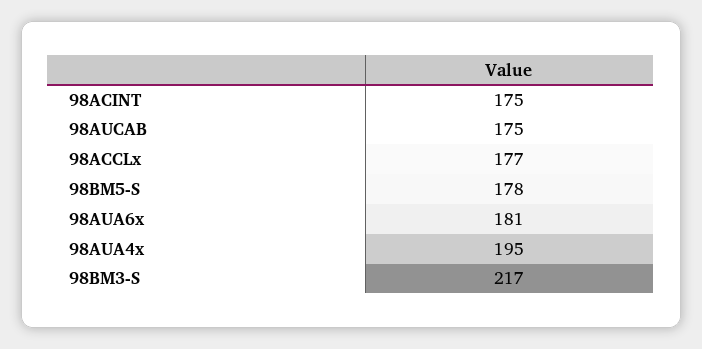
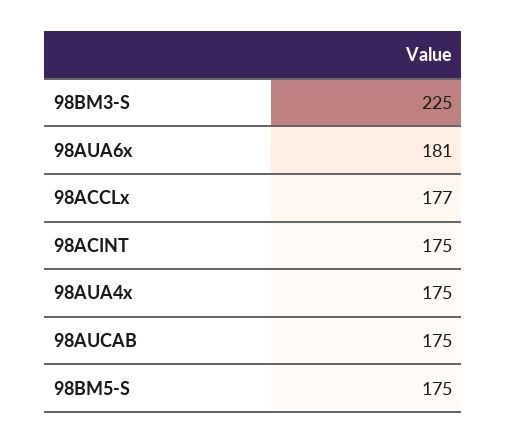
98BM5-S: 178 -> 175
98AUA4x: 195 -> 175
98BM3-S: 217 -> 225

